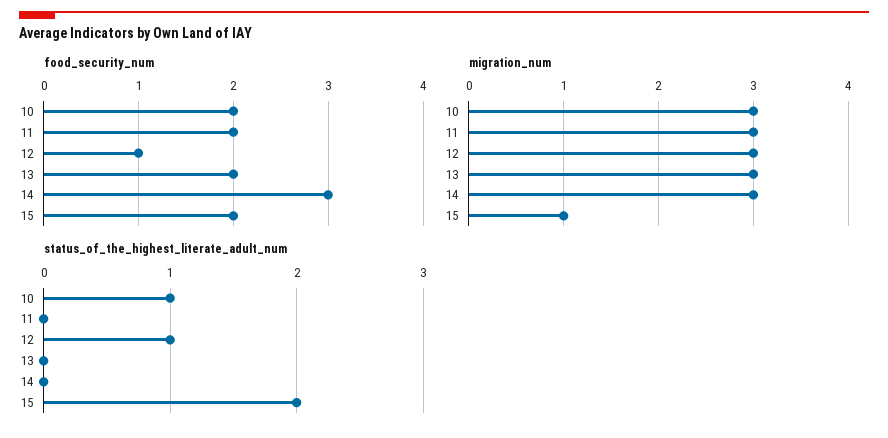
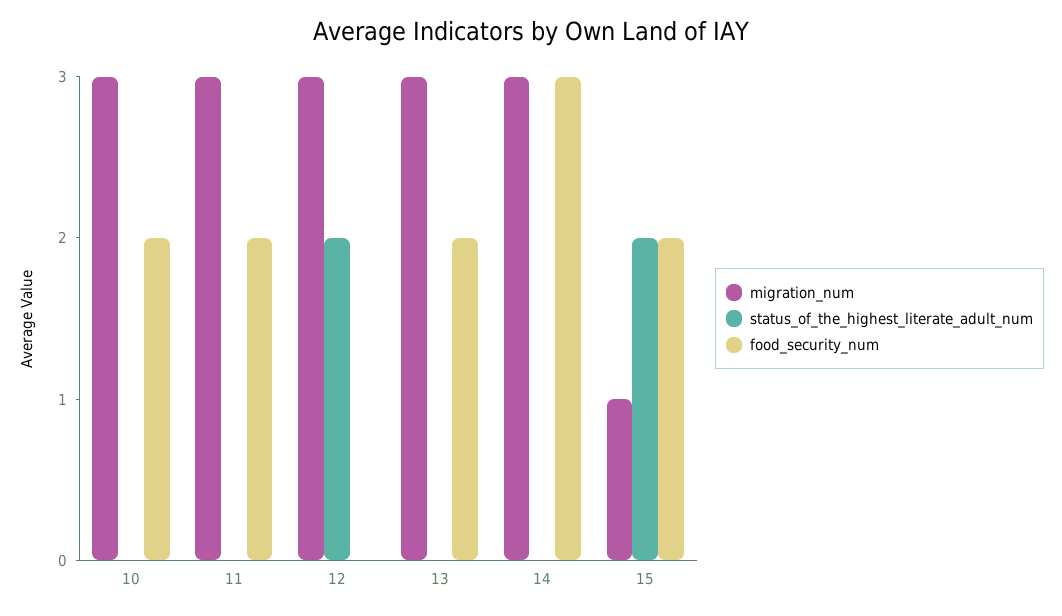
food_security_num, 12: 1 -> 0
status_of_the_highest_literate_adult_num, 10: 1 -> 0
status_of_the_highest_literate_adult_num, 12: 1 -> 2

